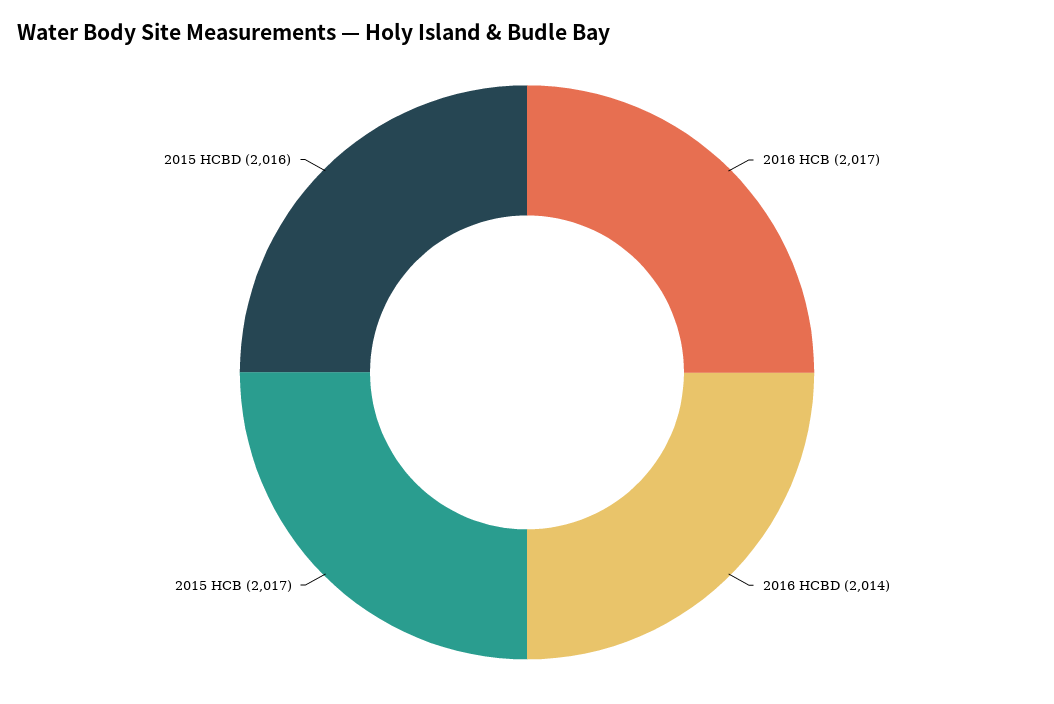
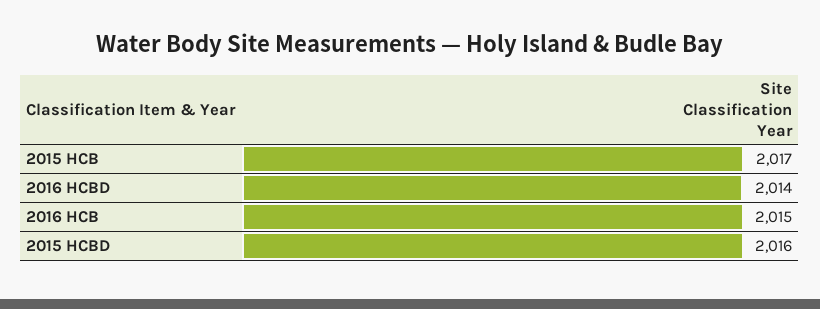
2016 HCB: 2017 -> 2015

